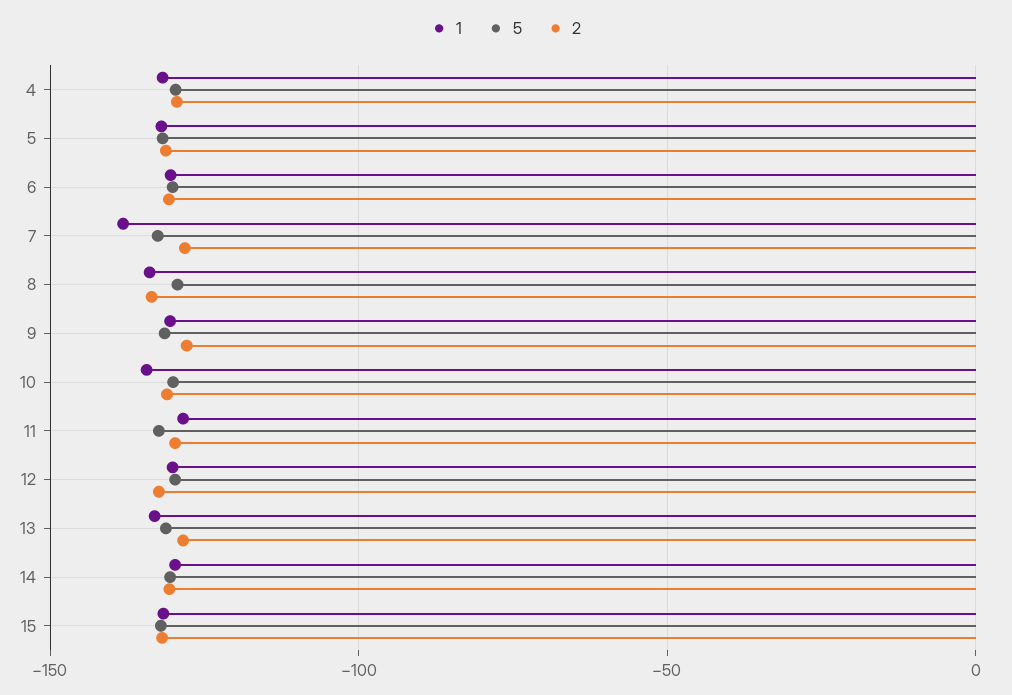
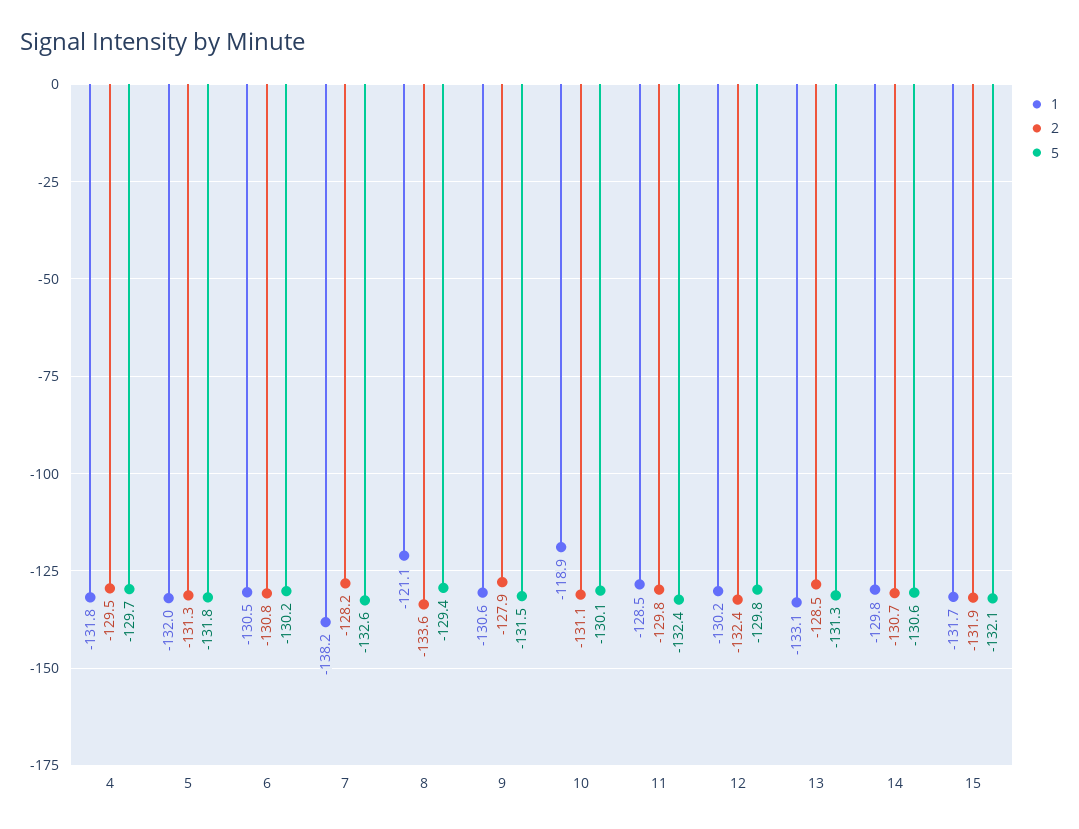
1, 8: -135 -> -121.1
1, 10: -135 -> -118.9

